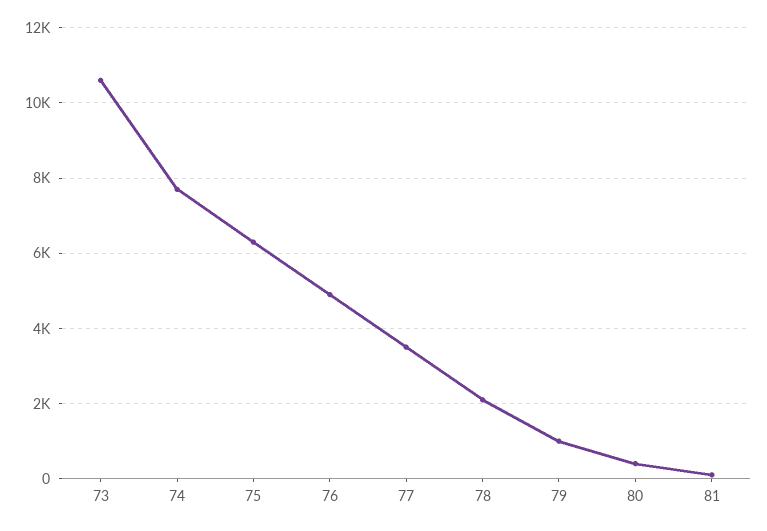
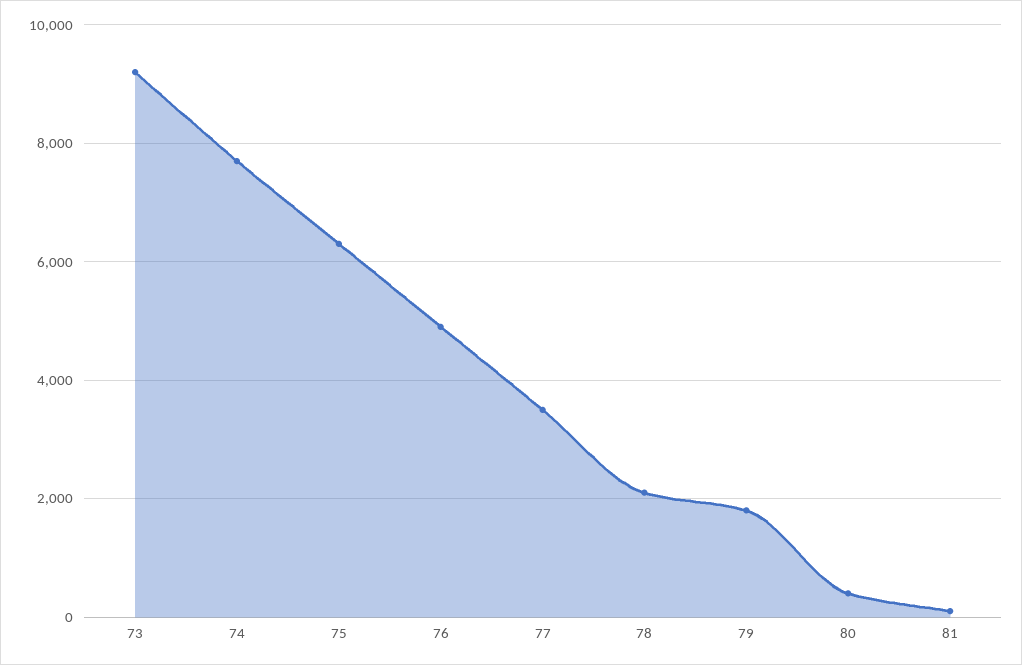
73: 10600 -> 9200
79: 1000 -> 1800

